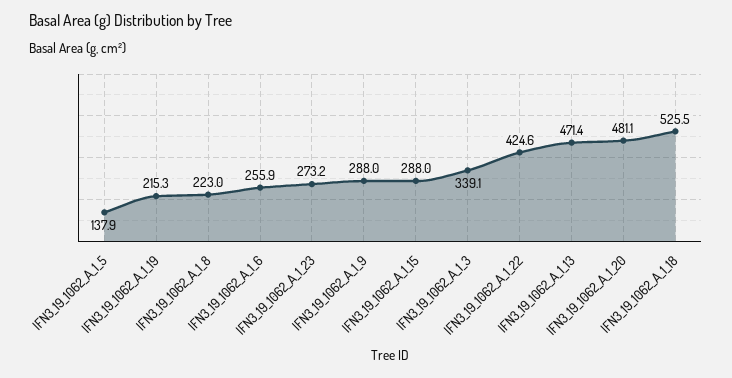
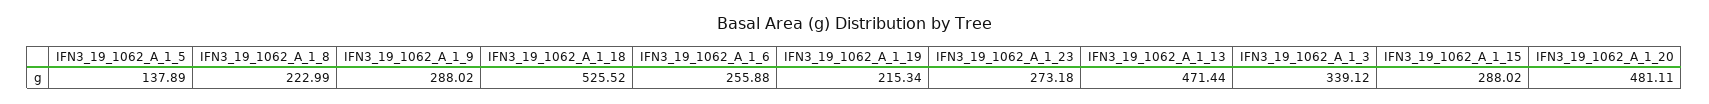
IFN3_19_1062_A_1_22: 424.6 -> none

